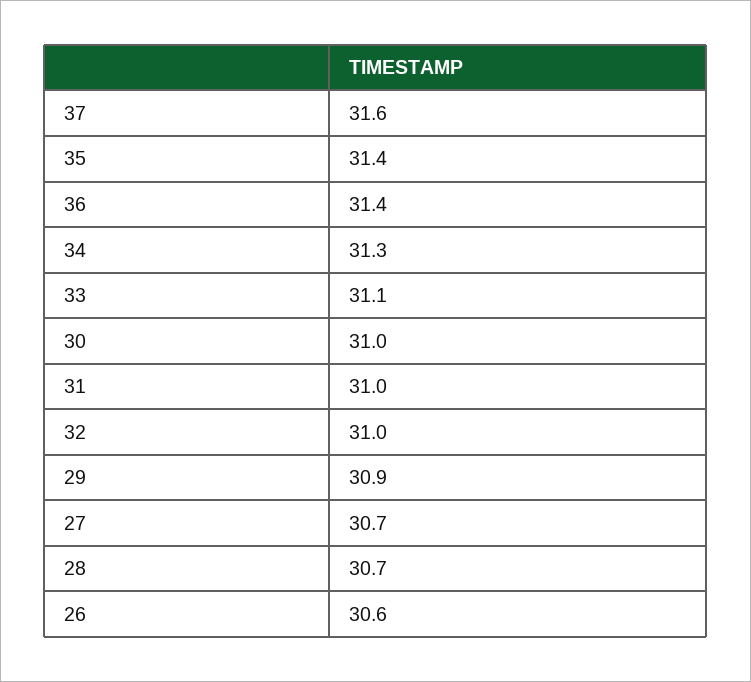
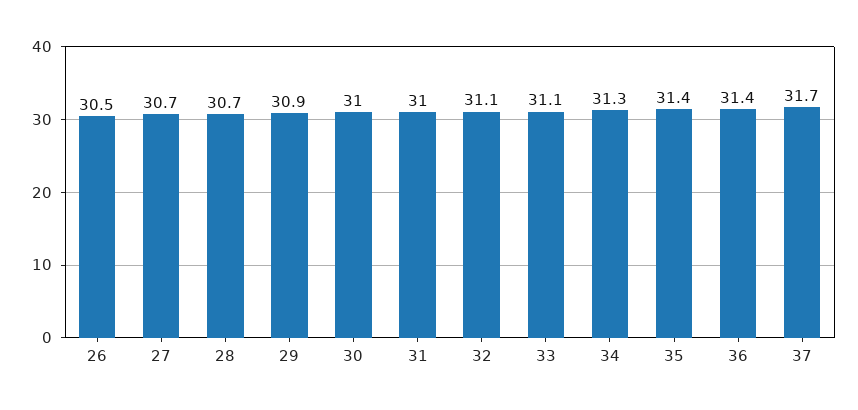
37: 31.6 -> 31.7
32: 31 -> 31.1
26: 30.6 -> 30.5

